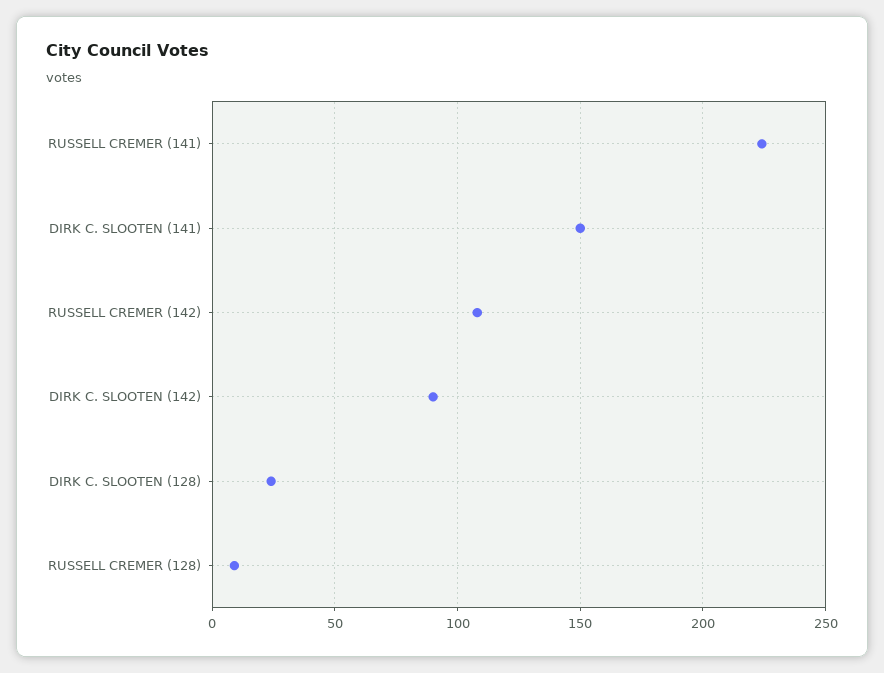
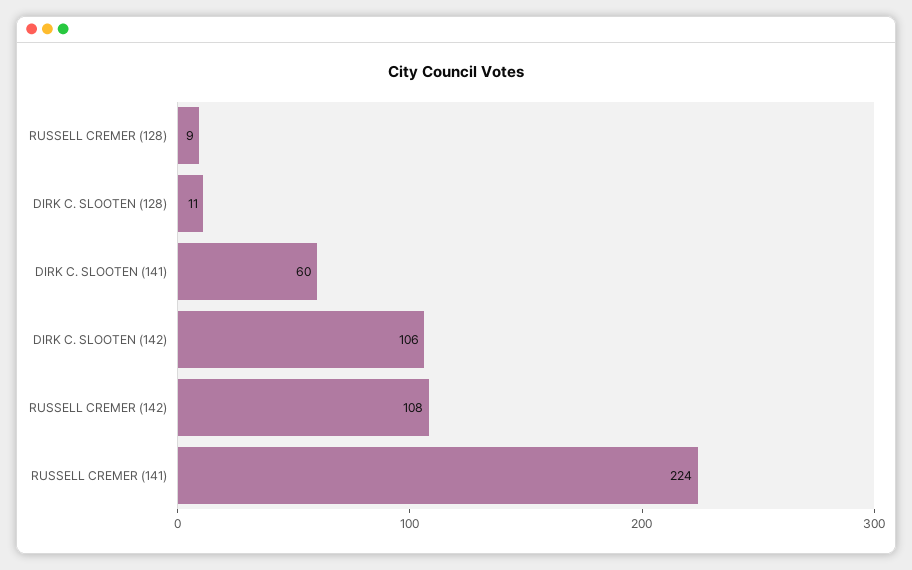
DIRK C. SLOOTEN (141): 150 -> 60
DIRK C. SLOOTEN (142): 90 -> 106
DIRK C. SLOOTEN (128): 25 -> 11

